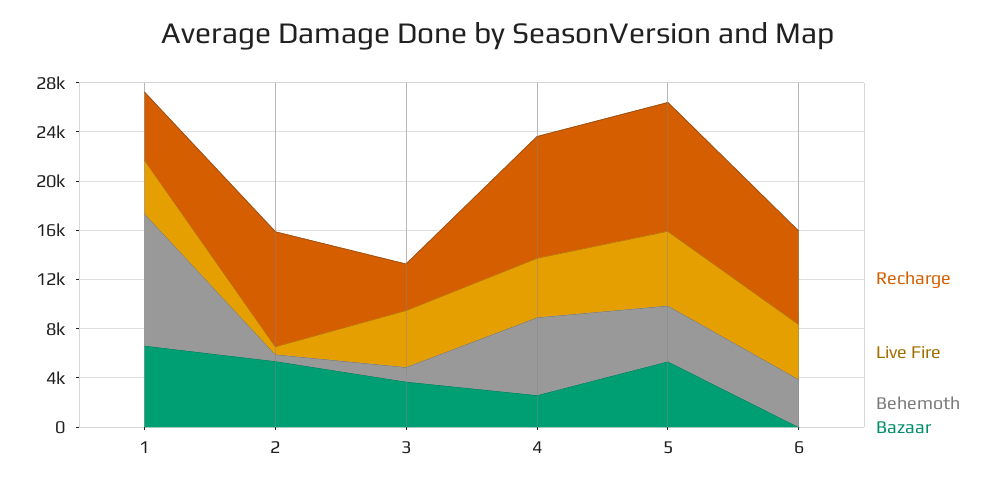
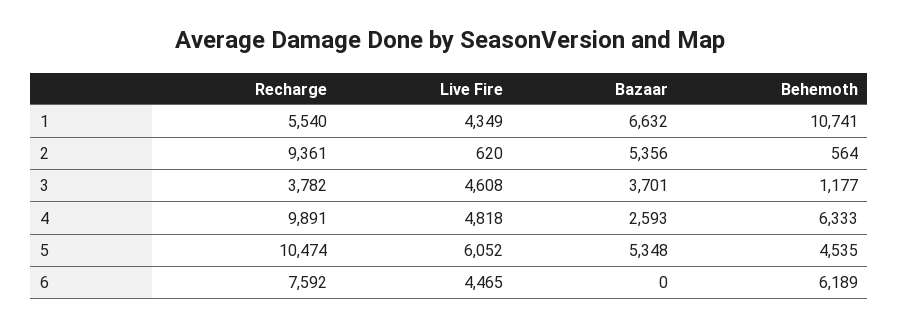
Behemoth, 6: 4000 -> 6189

